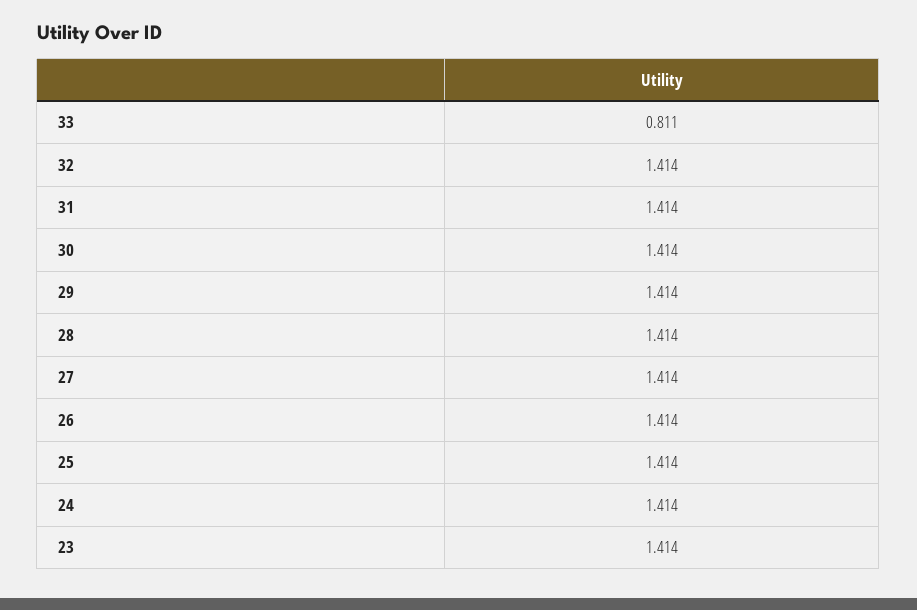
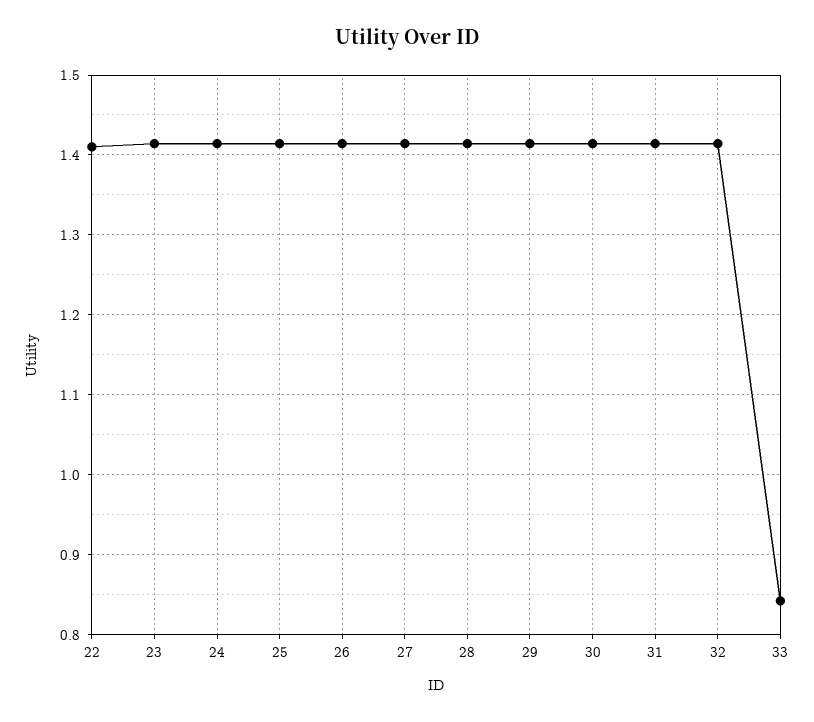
33: 0.811 -> 0.84
22: none -> 1.41

